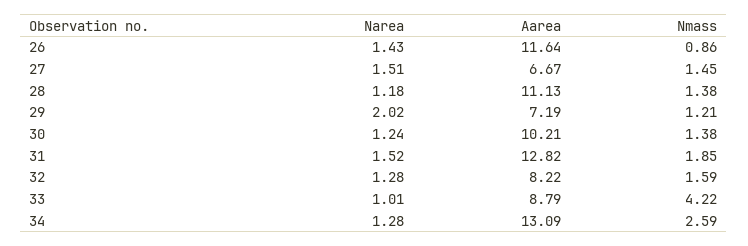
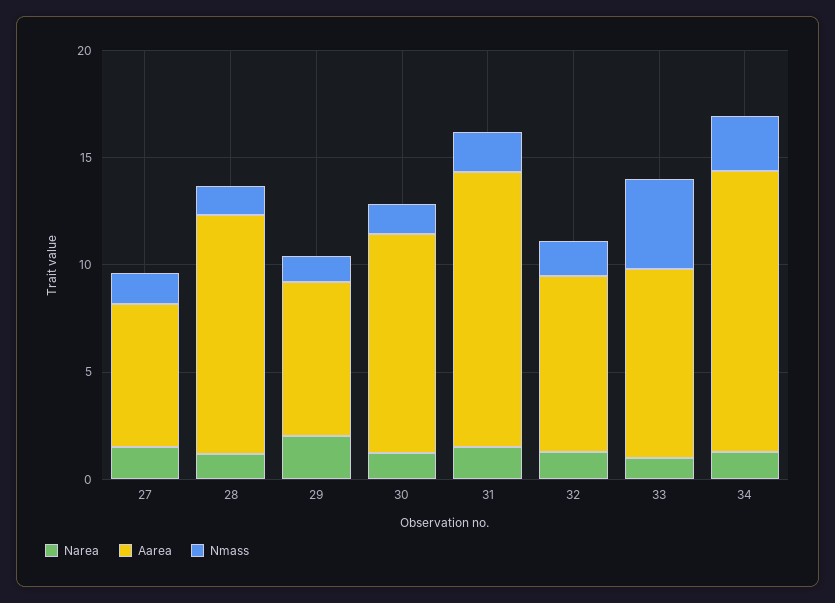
Narea, 26: 1.43 -> none
Aarea, 26: 11.64 -> none
Nmass, 26: 0.86 -> none

